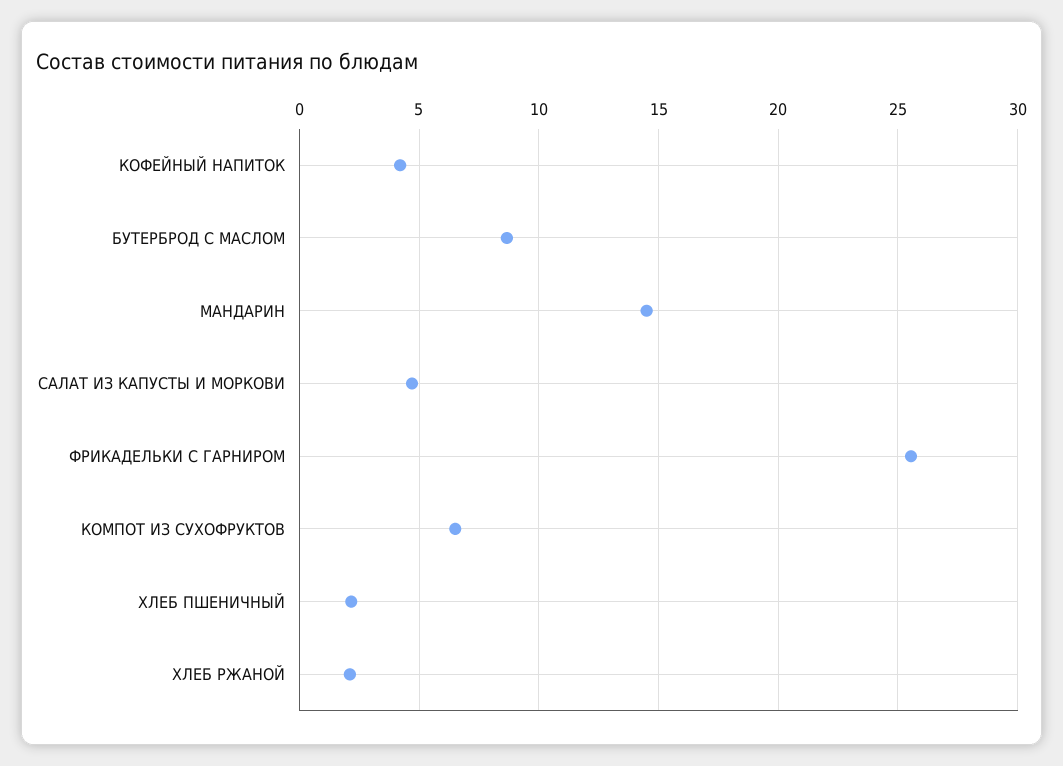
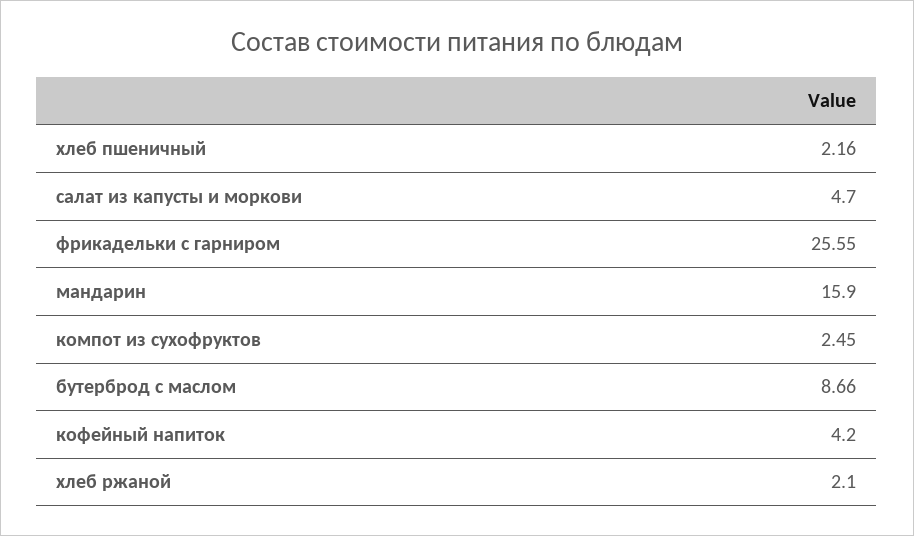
МАНДАРИН: 14.5 -> 15.9
КОМПОТ ИЗ СУХОФРУКТОВ: 6.5 -> 2.45

